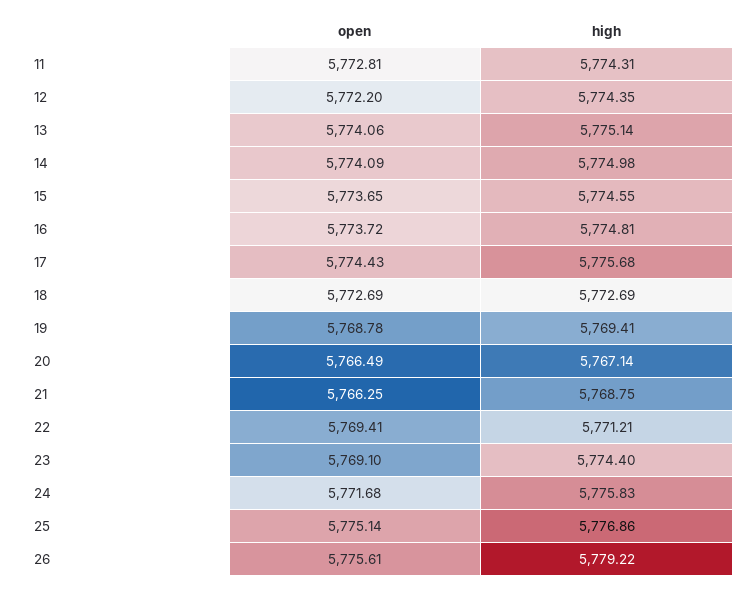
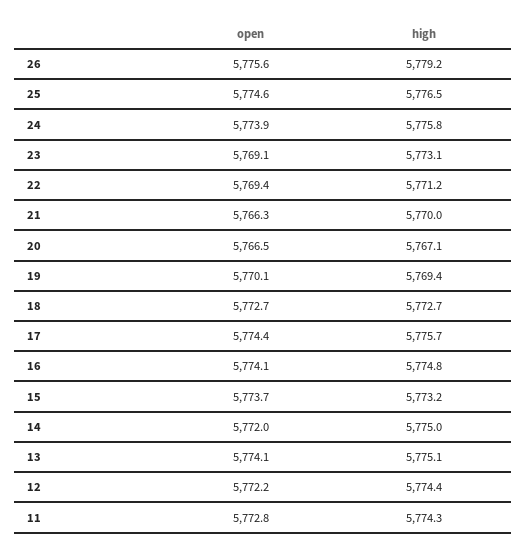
open, 14: 5774.09 -> 5772
high, 15: 5774.55 -> 5773.2
open, 16: 5773.72 -> 5774.1
open, 19: 5768.78 -> 5770.1
high, 21: 5768.75 -> 5770
high, 23: 5774.4 -> 5773.1
open, 24: 5771.68 -> 5773.9
open, 25: 5775.14 -> 5774.6
high, 25: 5776.86 -> 5776.5

